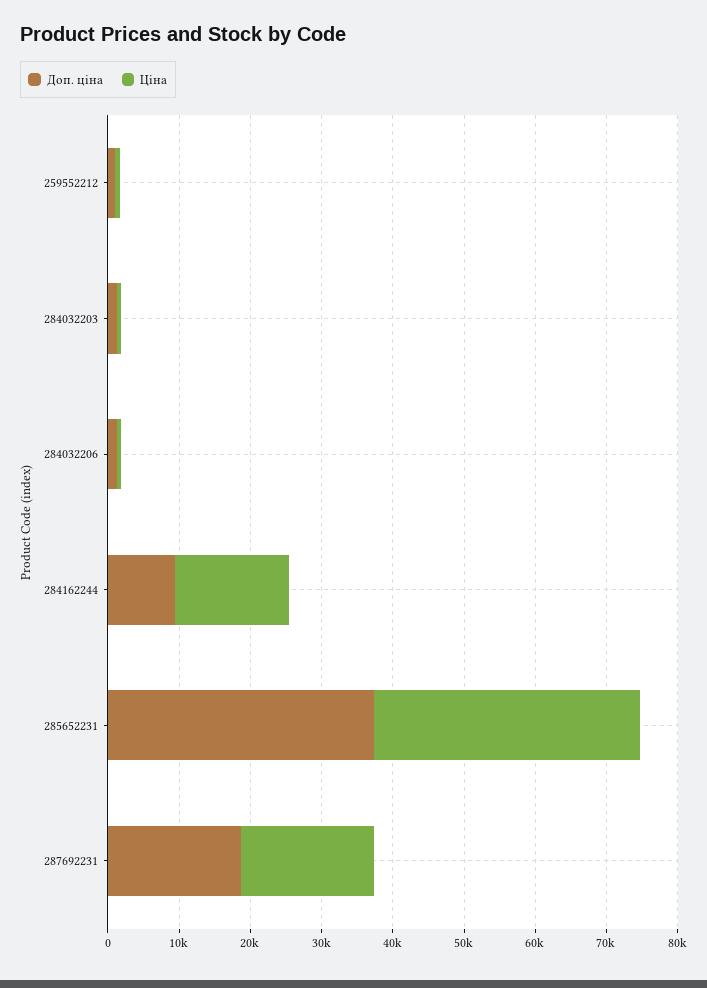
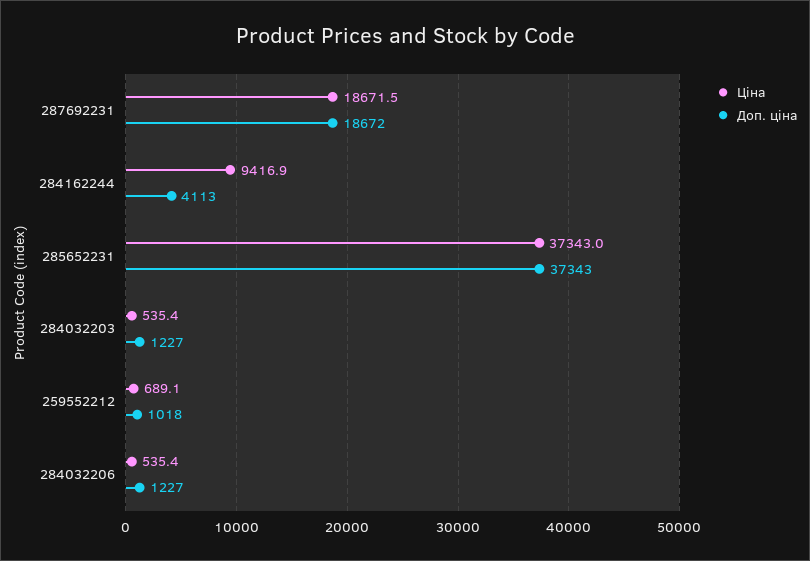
Доп. ціна, 284162244: 10000 -> 4113
Ціна, 284162244: 16000 -> 9416.9

